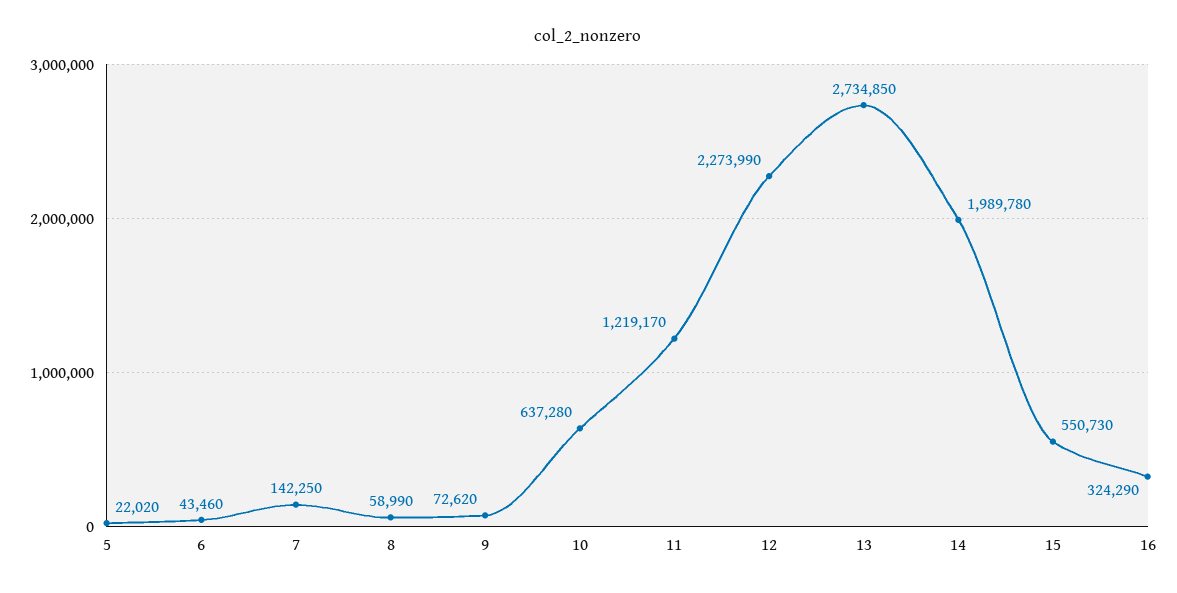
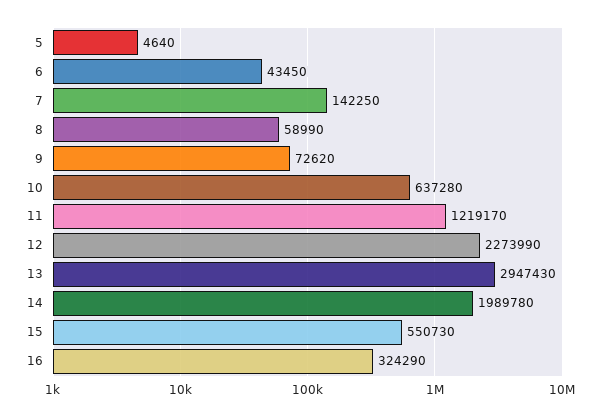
5: 22020 -> 4640
6: 43460 -> 43450
13: 2734850 -> 2947430

